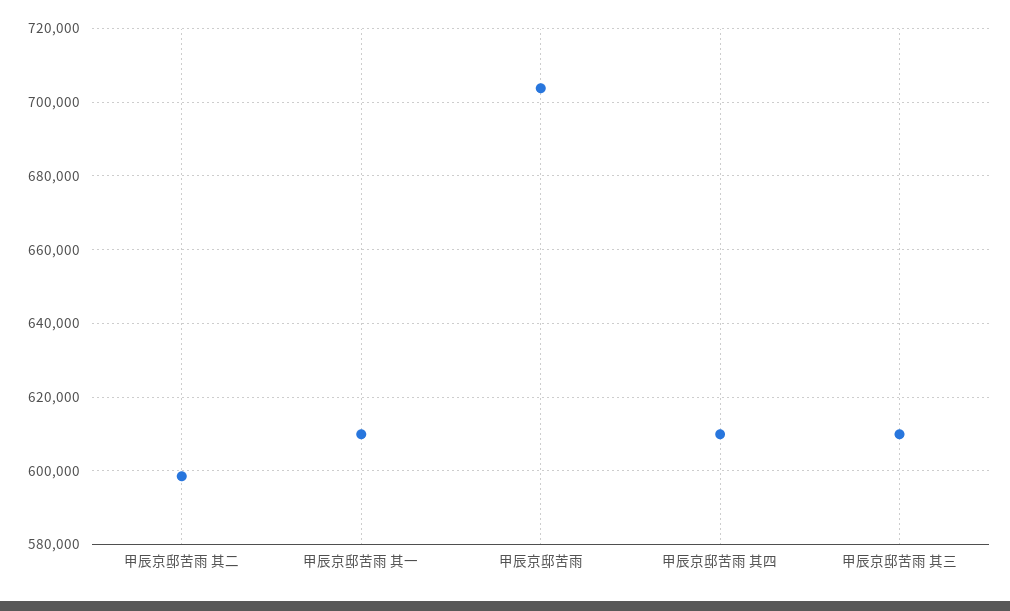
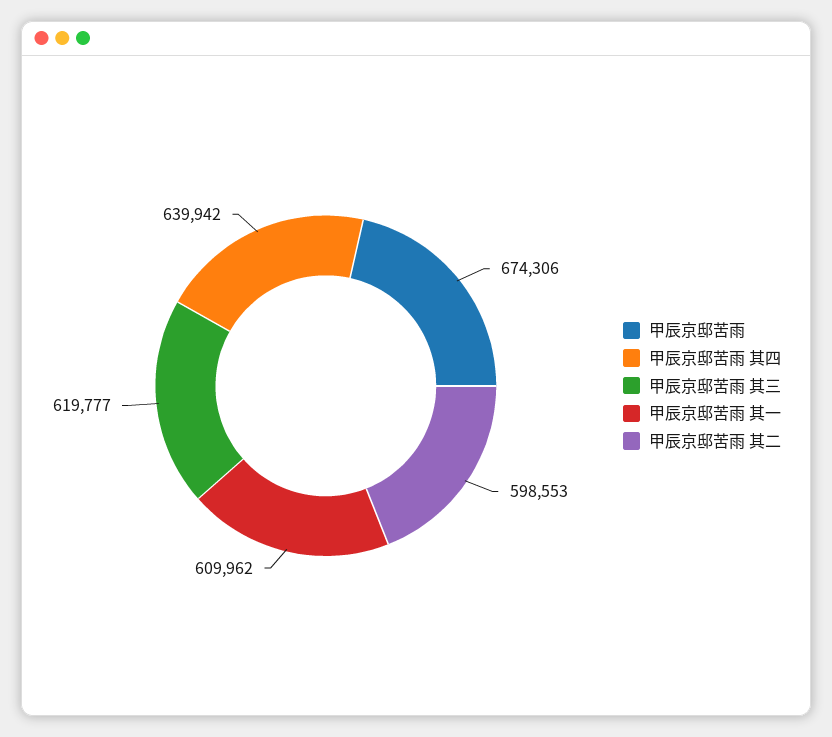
甲辰京邸苦雨: 704000 -> 674306
甲辰京邸苦雨 其四: 610000 -> 639942
甲辰京邸苦雨 其三: 610000 -> 619777

